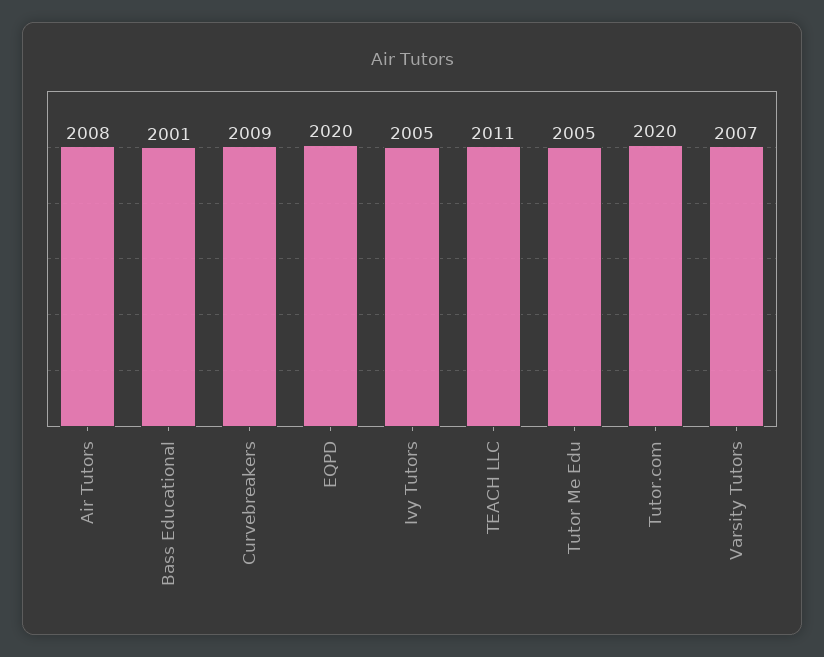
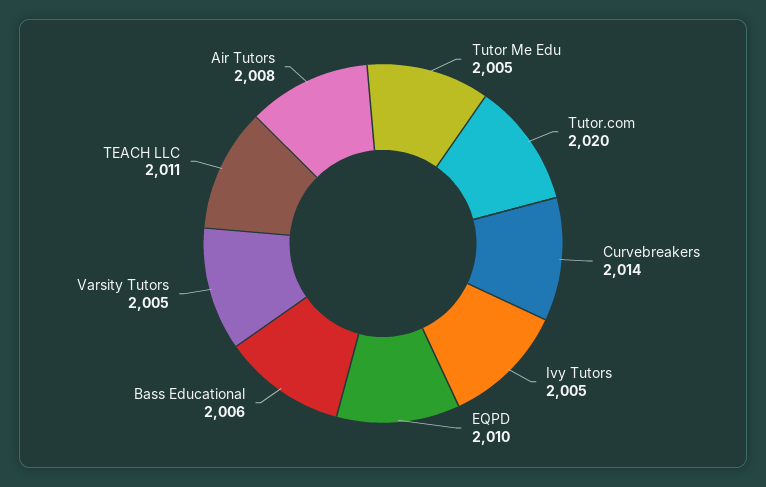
Bass Educational: 2001 -> 2006
Curvebreakers: 2009 -> 2014
EQPD: 2020 -> 2010
Varsity Tutors: 2007 -> 2005

